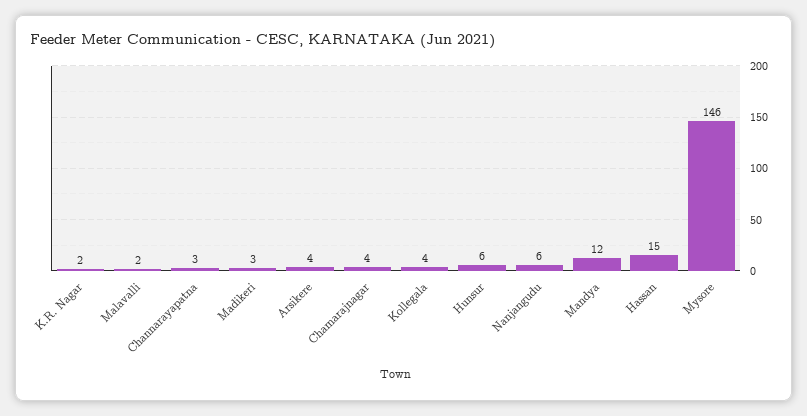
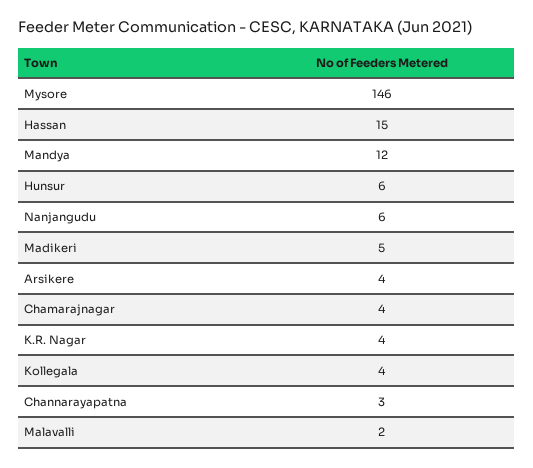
K.R. Nagar: 2 -> 4
Madikeri: 3 -> 5

